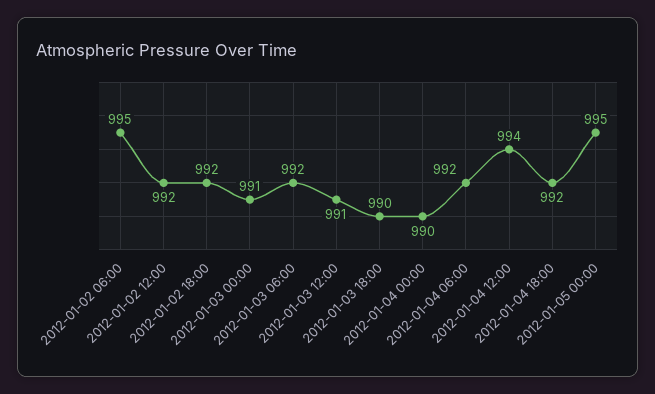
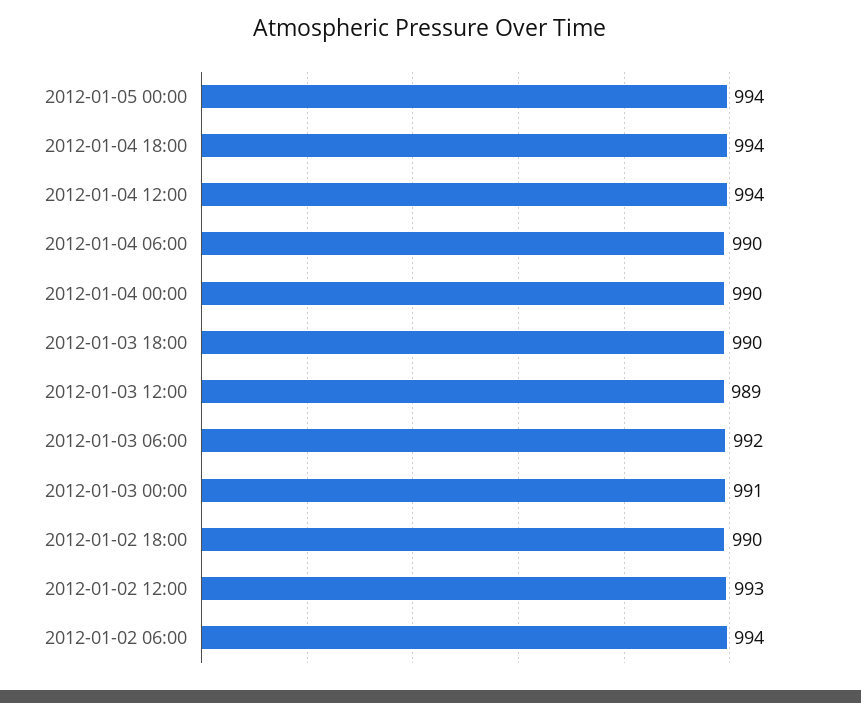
2012-01-02 06:00: 995 -> 994
2012-01-02 12:00: 992 -> 993
2012-01-02 18:00: 992 -> 990
2012-01-03 12:00: 991 -> 989
2012-01-04 06:00: 992 -> 990
2012-01-04 18:00: 992 -> 994
2012-01-05 00:00: 995 -> 994

